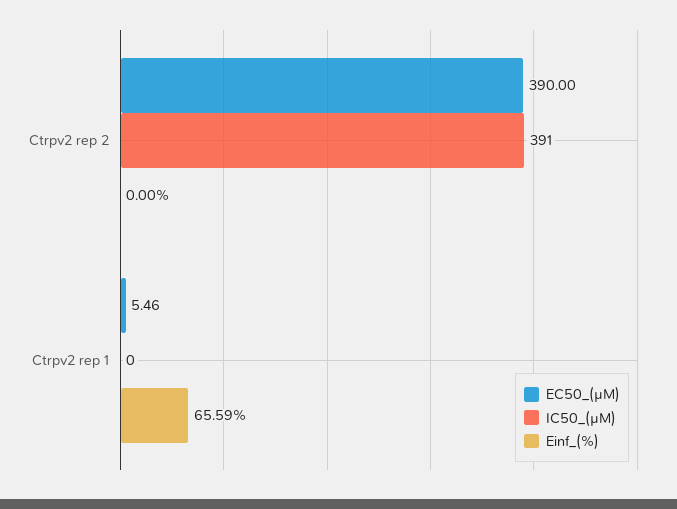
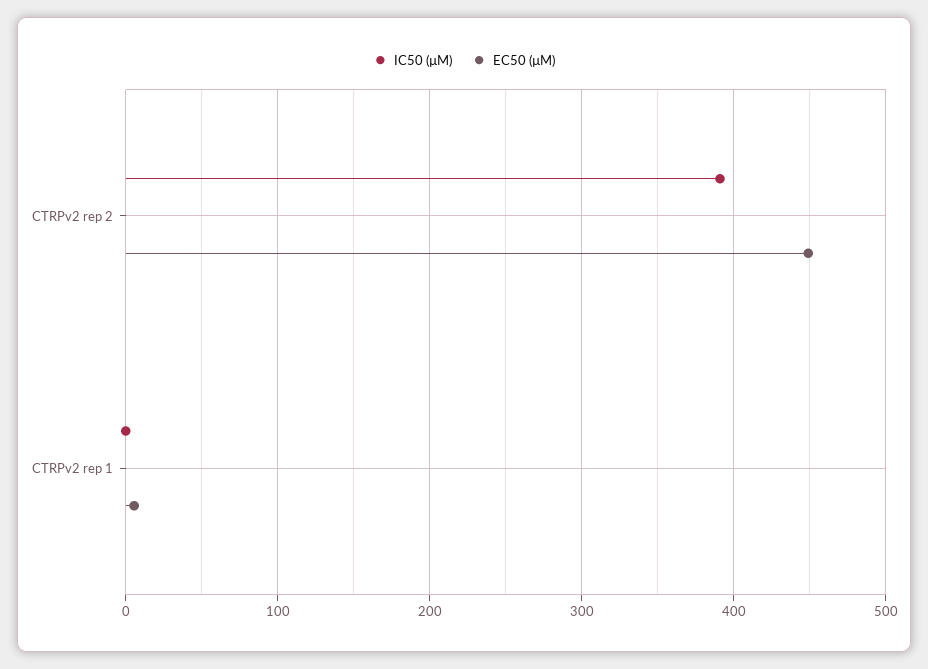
EC50_(µM), Ctrpv2 rep 2: 390 -> 450
Einf_(%), Ctrpv2 rep 2: 0 -> none
Einf_(%), Ctrpv2 rep 1: 65.59 -> none

